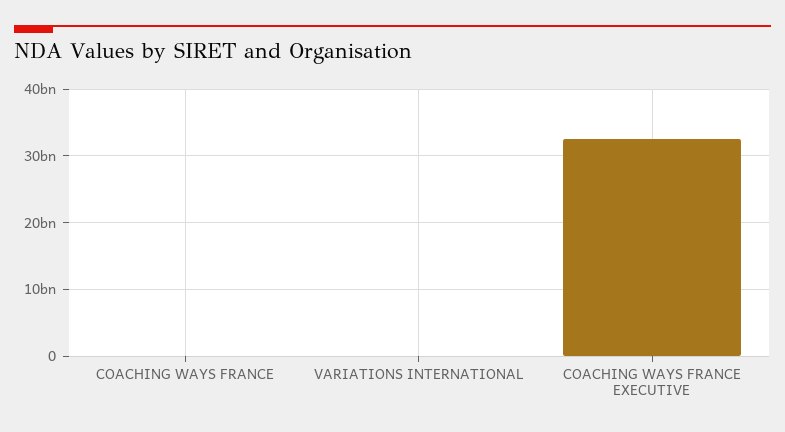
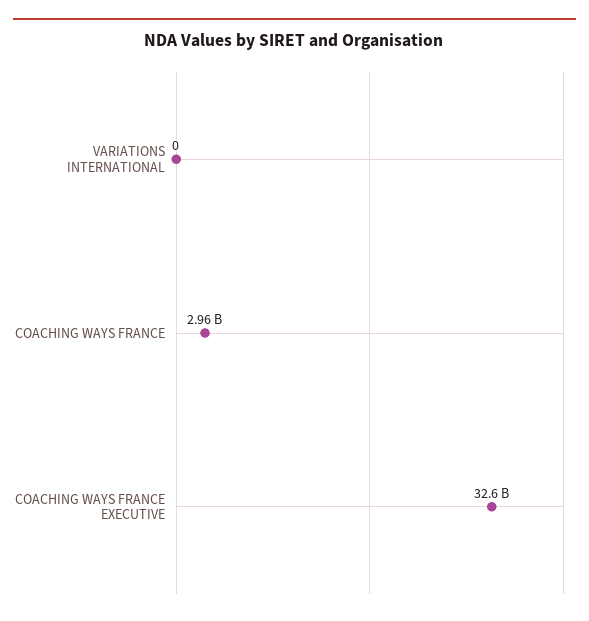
COACHING WAYS FRANCE: 0 -> 2960000000

